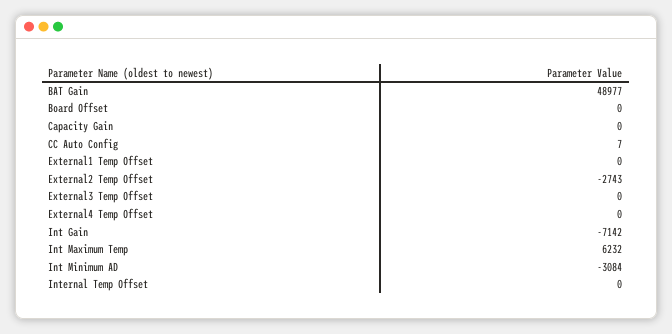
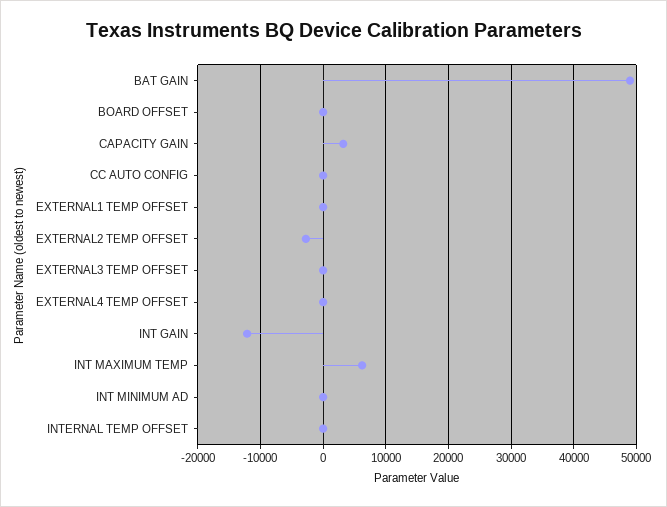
Capacity Gain: 0 -> 3000
Int Gain: -7142 -> -12000
Int Minimum AD: -3084 -> 0

